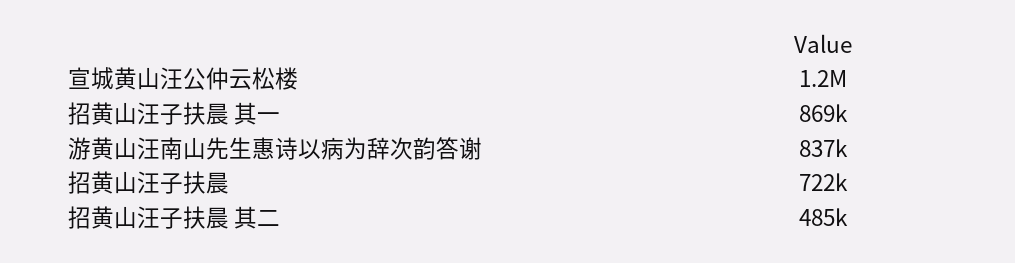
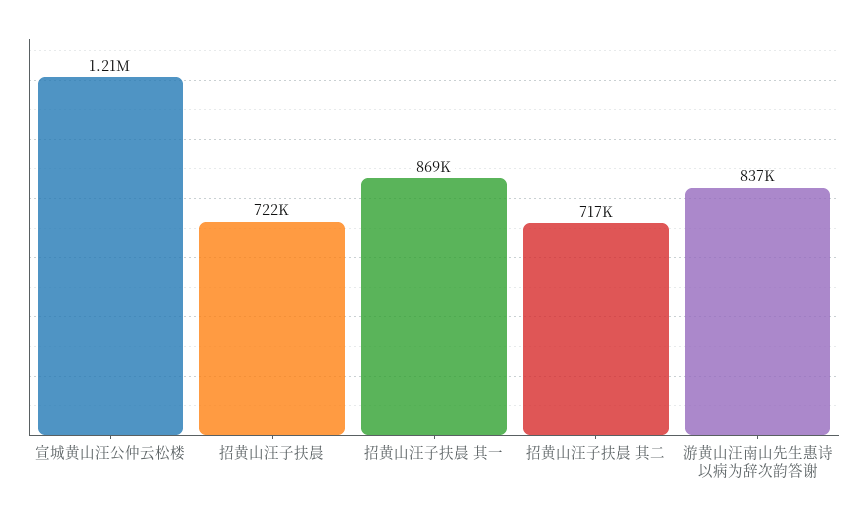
招黄山汪子扶晨 其二: 485000 -> 717000

